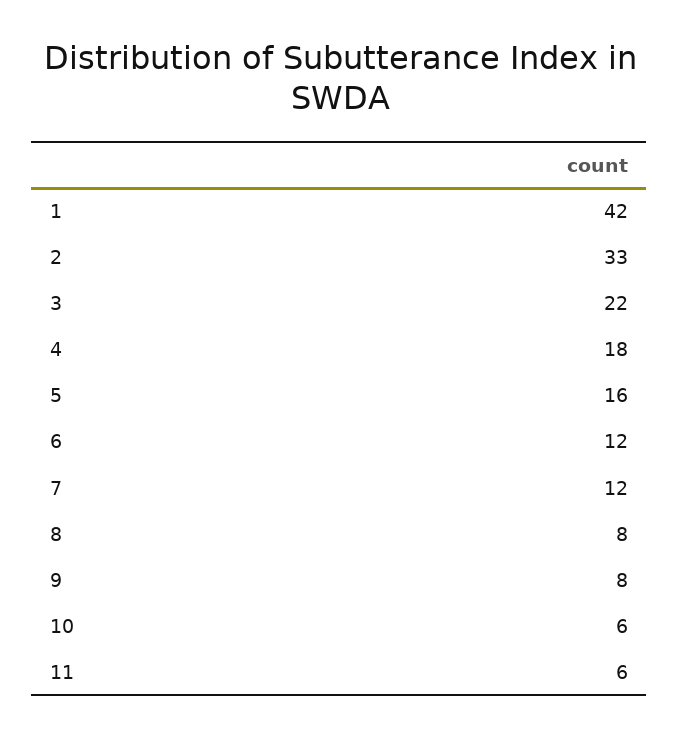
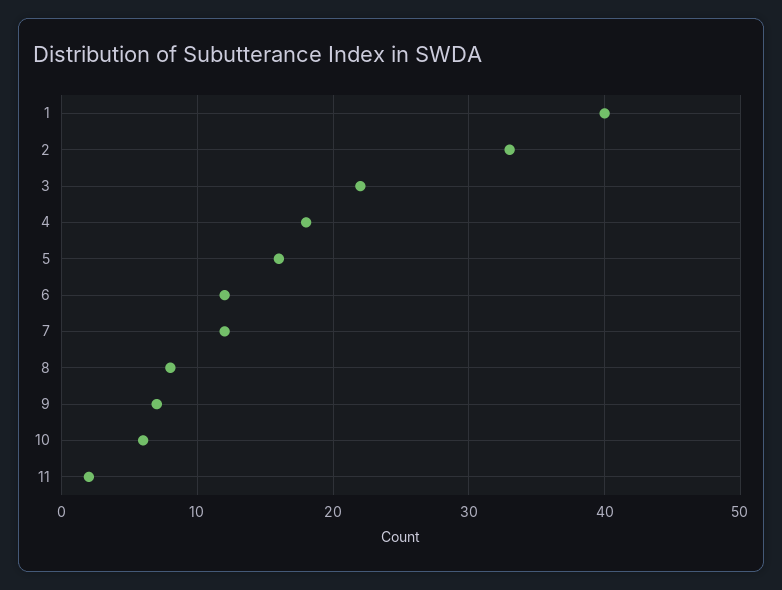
1: 42 -> 40
9: 8 -> 7
11: 6 -> 2

